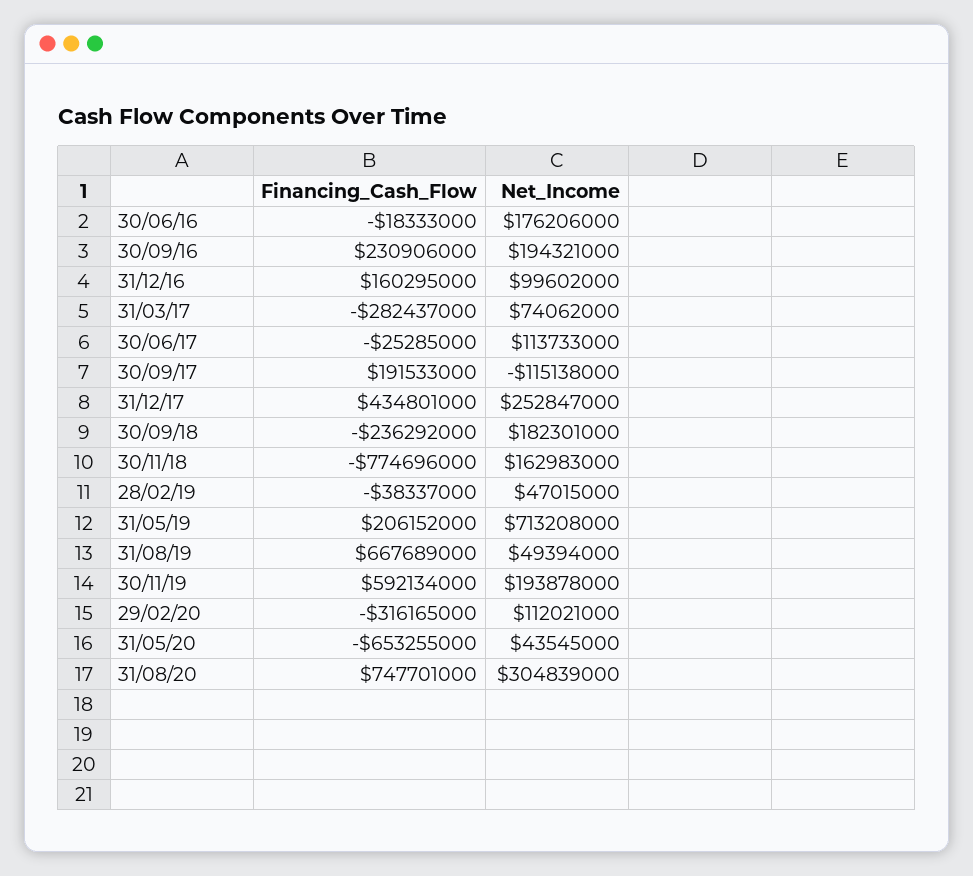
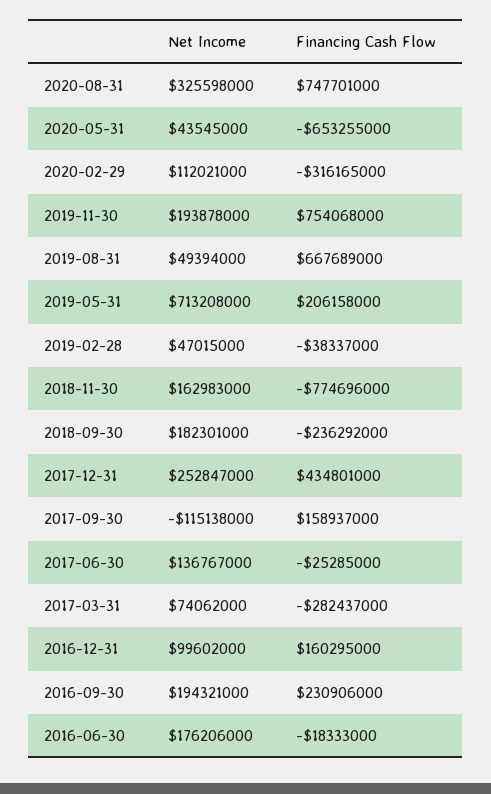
Net_Income, 30/06/17: 113733000 -> 136767000
Financing_Cash_Flow, 30/09/17: 191533000 -> 158937000
Financing_Cash_Flow, 31/05/19: 206152000 -> 206158000
Financing_Cash_Flow, 30/11/19: 592134000 -> 754068000
Net_Income, 31/08/20: 304839000 -> 325598000

